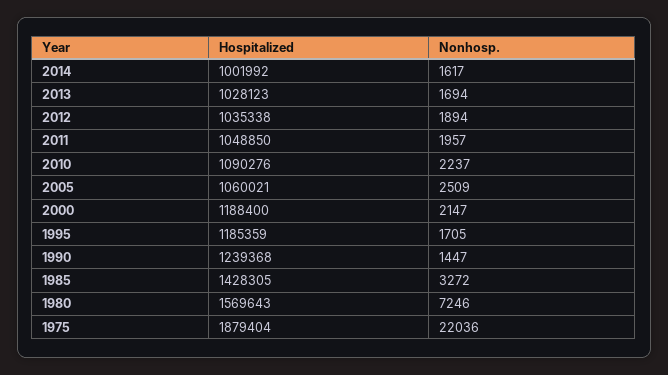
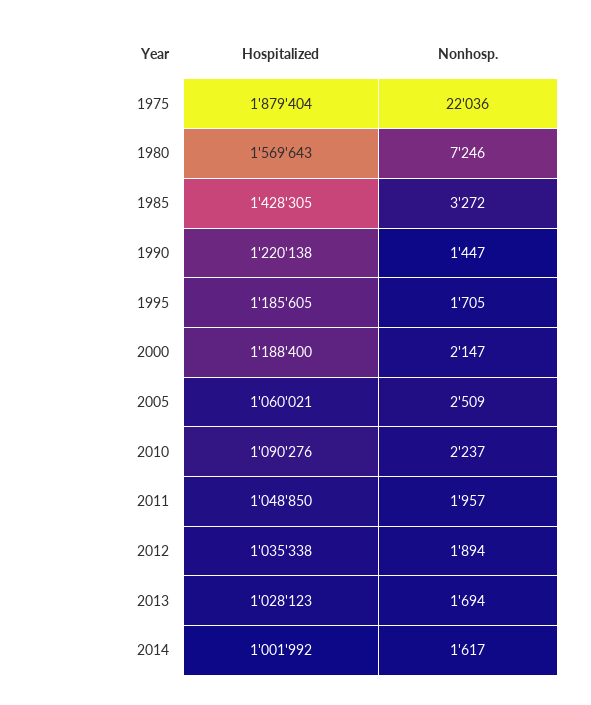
Hospitalized, 1995: 1185359 -> 1185605
Hospitalized, 1990: 1239368 -> 1220138

